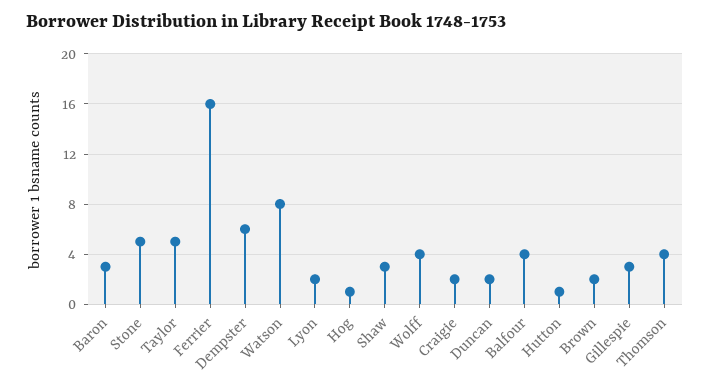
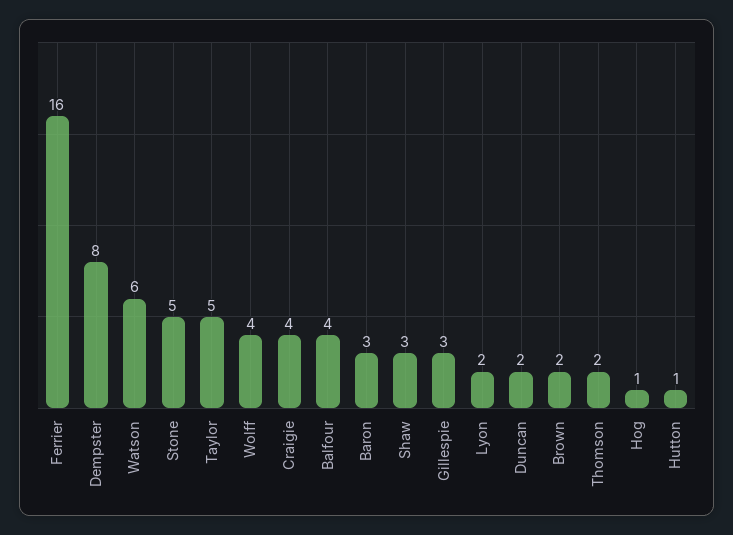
Dempster: 6 -> 8
Watson: 8 -> 6
Craigie: 2 -> 4
Thomson: 4 -> 2

